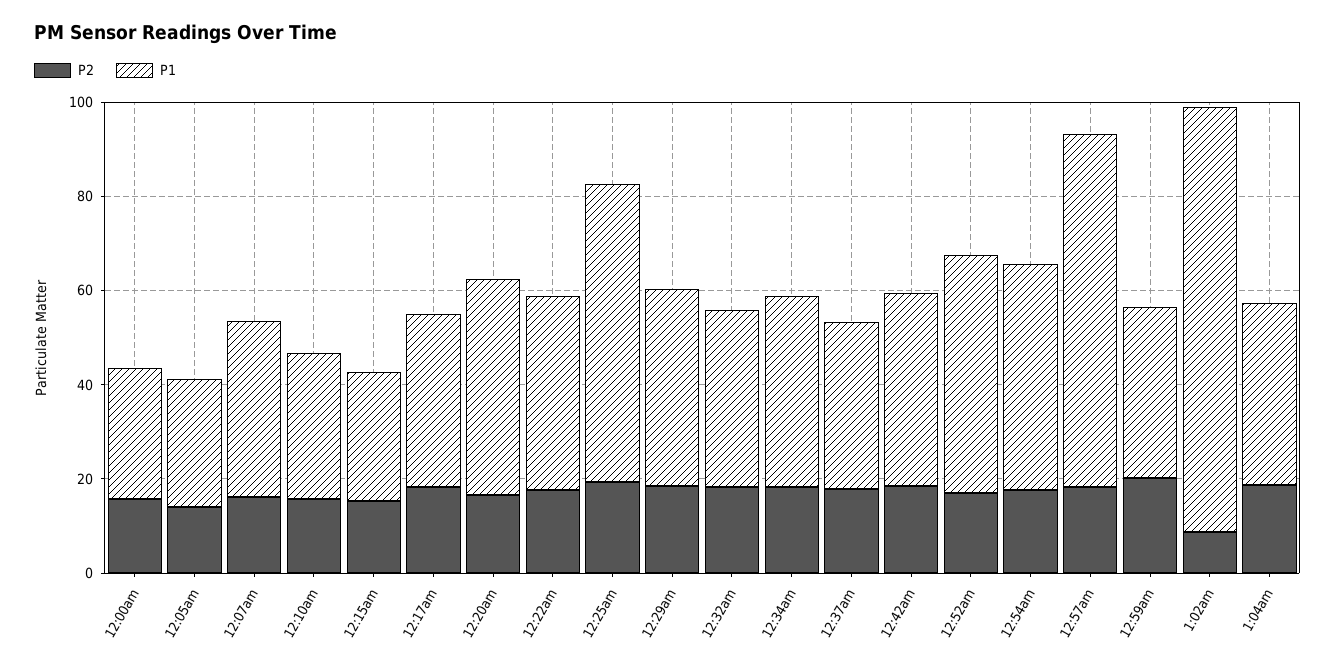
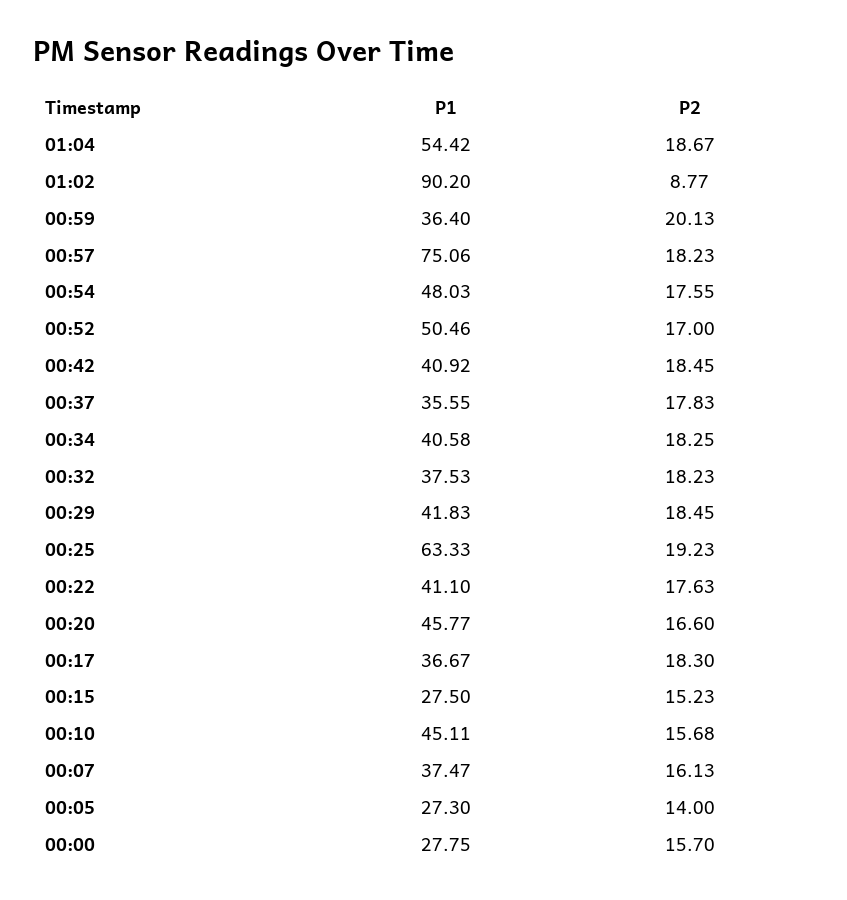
P1, 12:10am: 30 -> 45.11
P1, 1:04am: 40 -> 54.42

